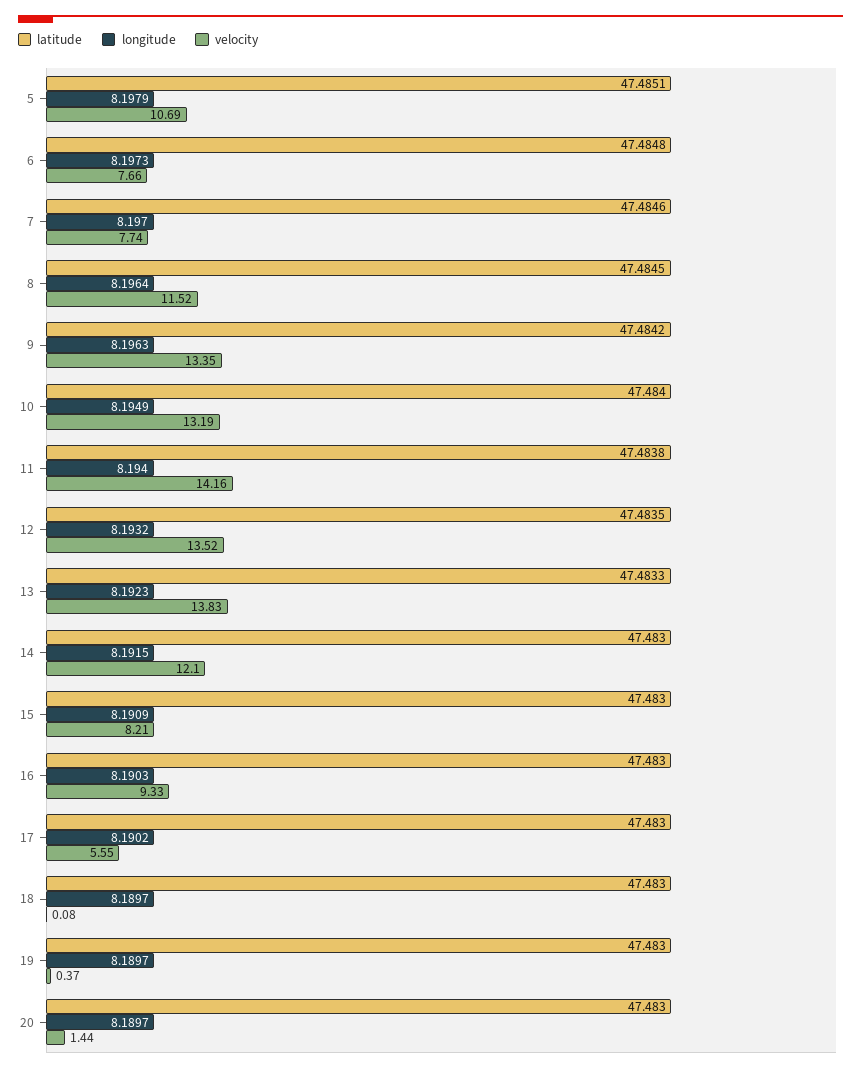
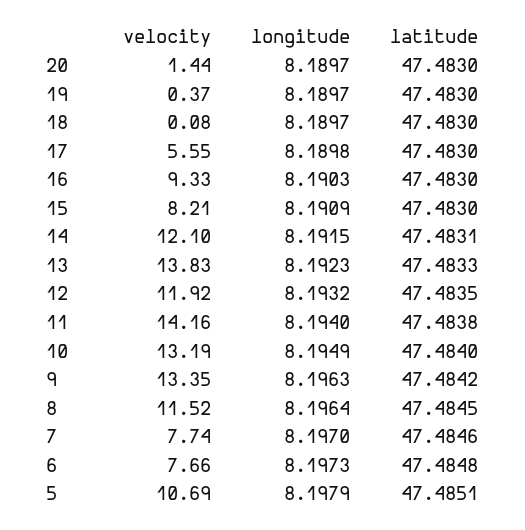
velocity, 12: 13.52 -> 11.92
latitude, 14: 47.483 -> 47.4831
longitude, 17: 8.1902 -> 8.1898

